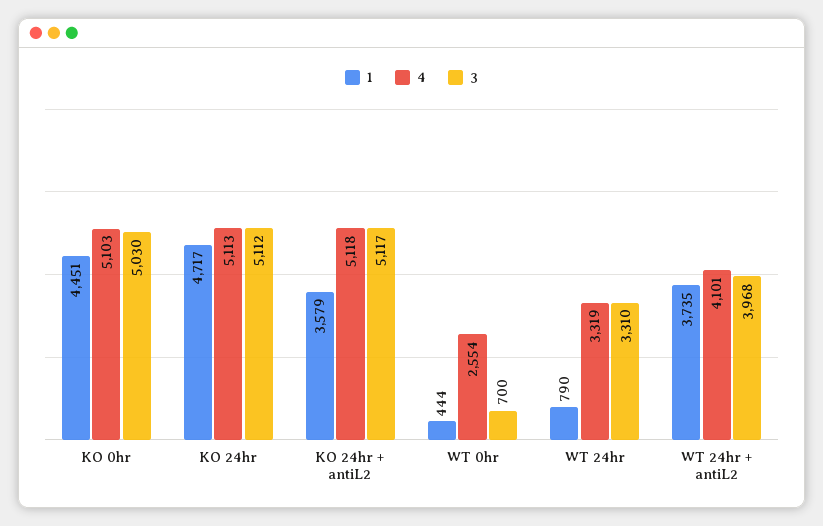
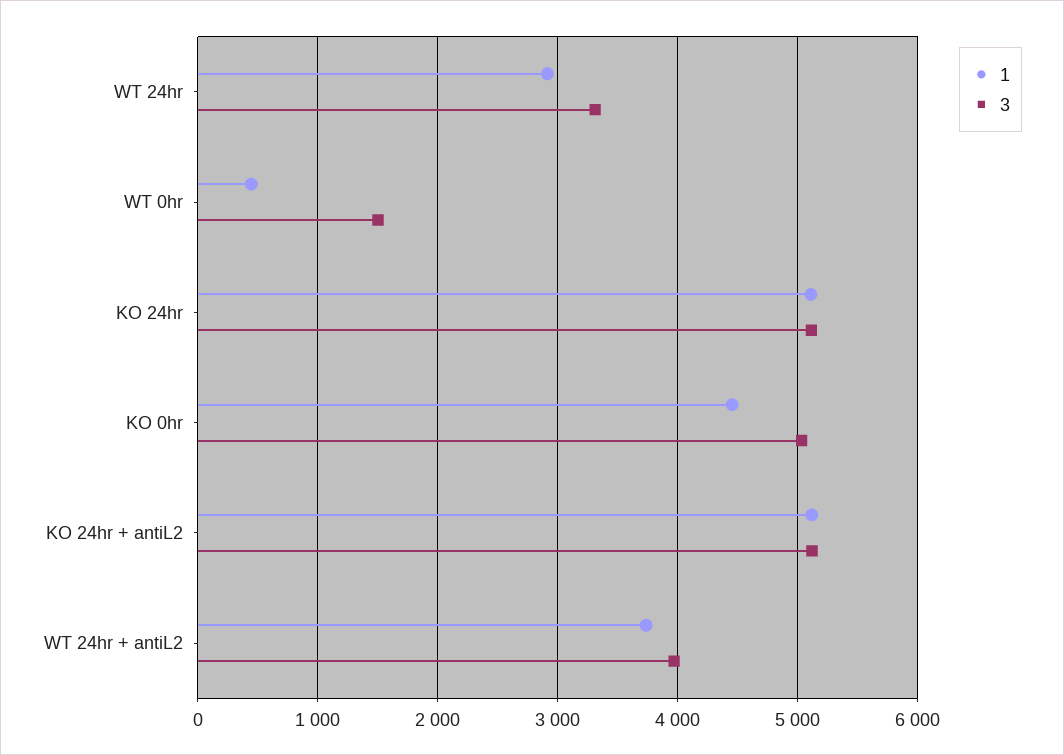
4, KO 0hr: 5103 -> none
1, KO 24hr: 4717 -> 5100
4, KO 24hr: 5113 -> none
1, KO 24hr + antiL2: 3579 -> 5100
4, KO 24hr + antiL2: 5118 -> none
4, WT 0hr: 2554 -> none
3, WT 0hr: 700 -> 1500
1, WT 24hr: 790 -> 2900
4, WT 24hr: 3319 -> none
4, WT 24hr + antiL2: 4101 -> none

